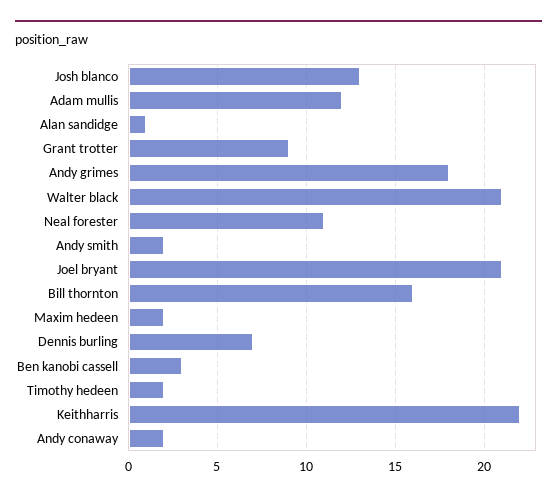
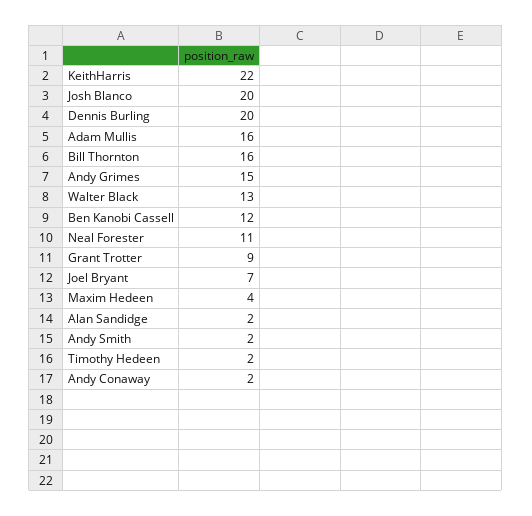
Josh blanco: 13 -> 20
Adam mullis: 12 -> 16
Alan sandidge: 1 -> 2
Andy grimes: 18 -> 15
Walter black: 21 -> 13
Joel bryant: 21 -> 7
Maxim hedeen: 2 -> 4
Dennis burling: 7 -> 20
Ben kanobi cassell: 3 -> 12

